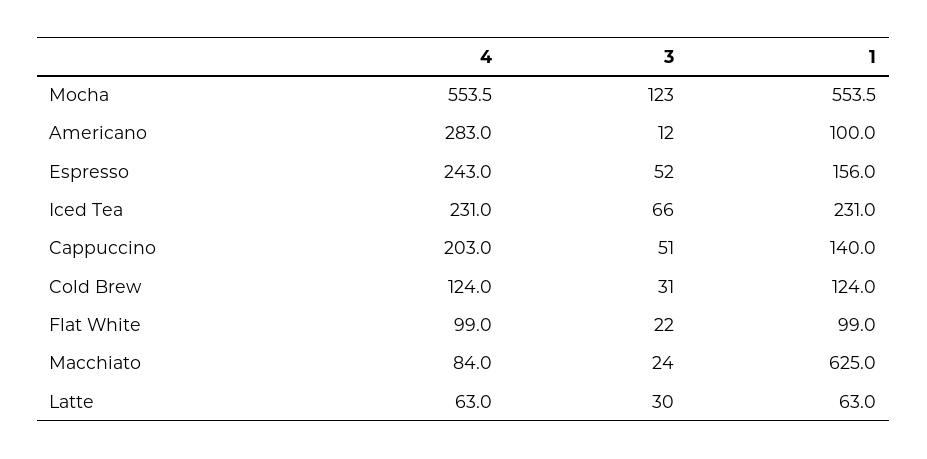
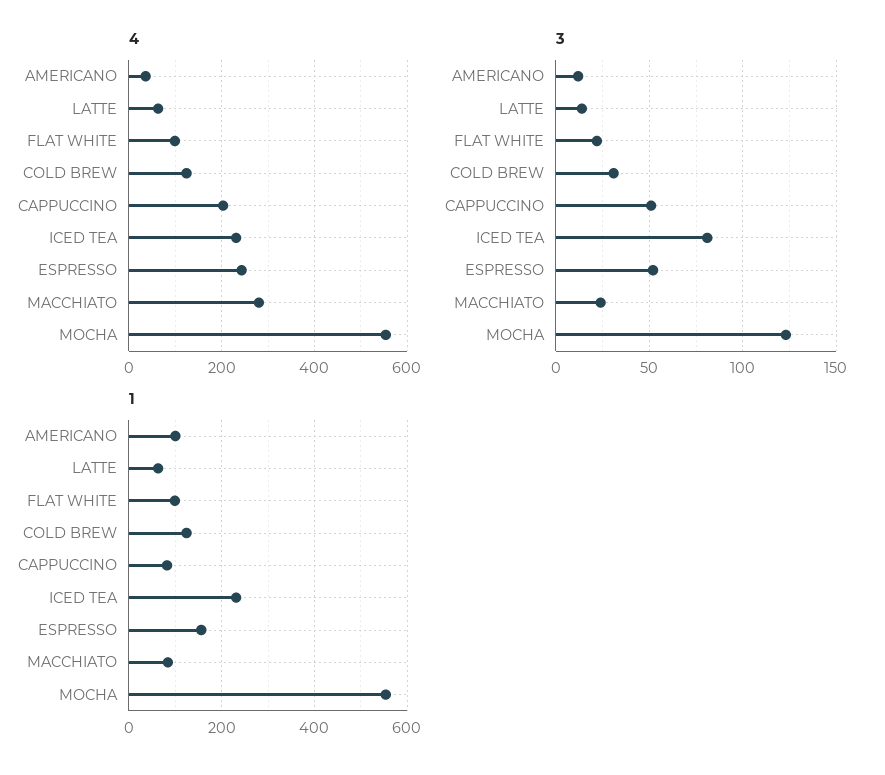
4, Americano: 283 -> 40
3, Iced Tea: 66 -> 80
1, Cappuccino: 140 -> 80
4, Macchiato: 84 -> 280
1, Macchiato: 625 -> 80
3, Latte: 30 -> 15

